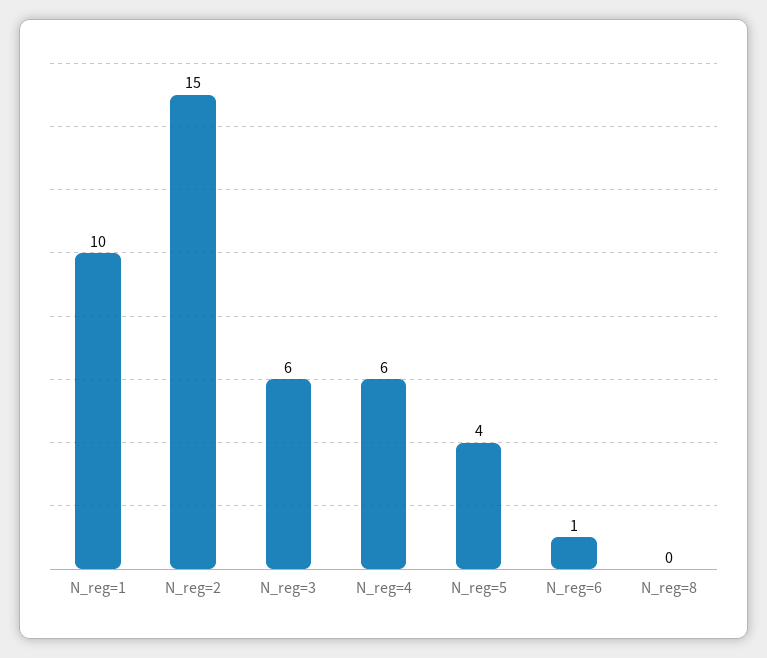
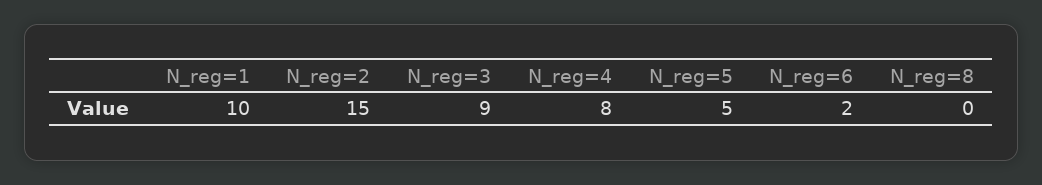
N_reg=3: 6 -> 9
N_reg=4: 6 -> 8
N_reg=5: 4 -> 5
N_reg=6: 1 -> 2

